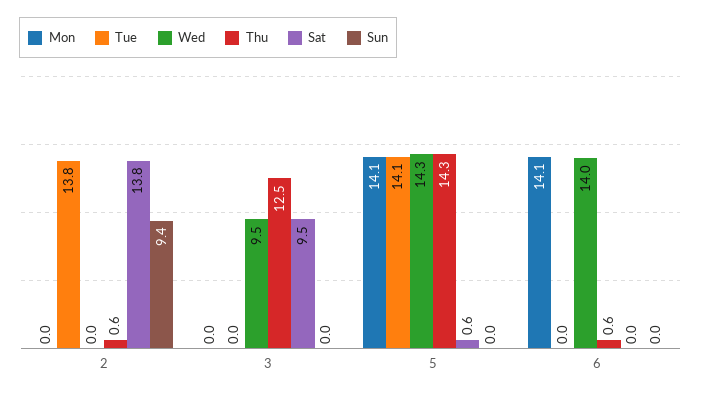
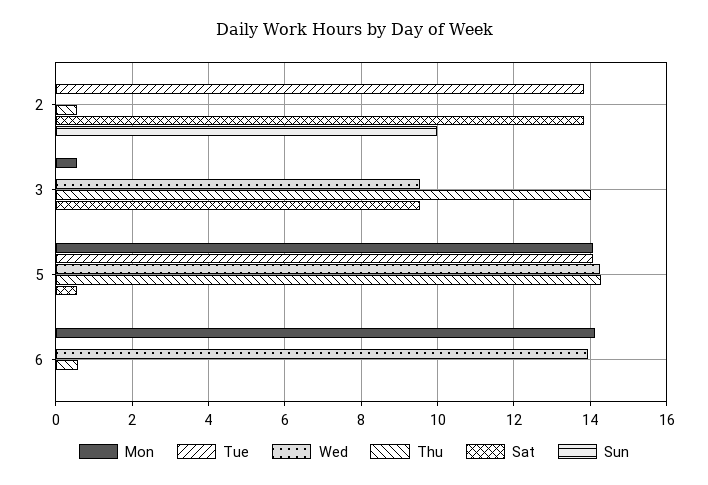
Sun, 2: 9.4 -> 10
Mon, 3: 0 -> 0.6
Thu, 3: 12.5 -> 14

